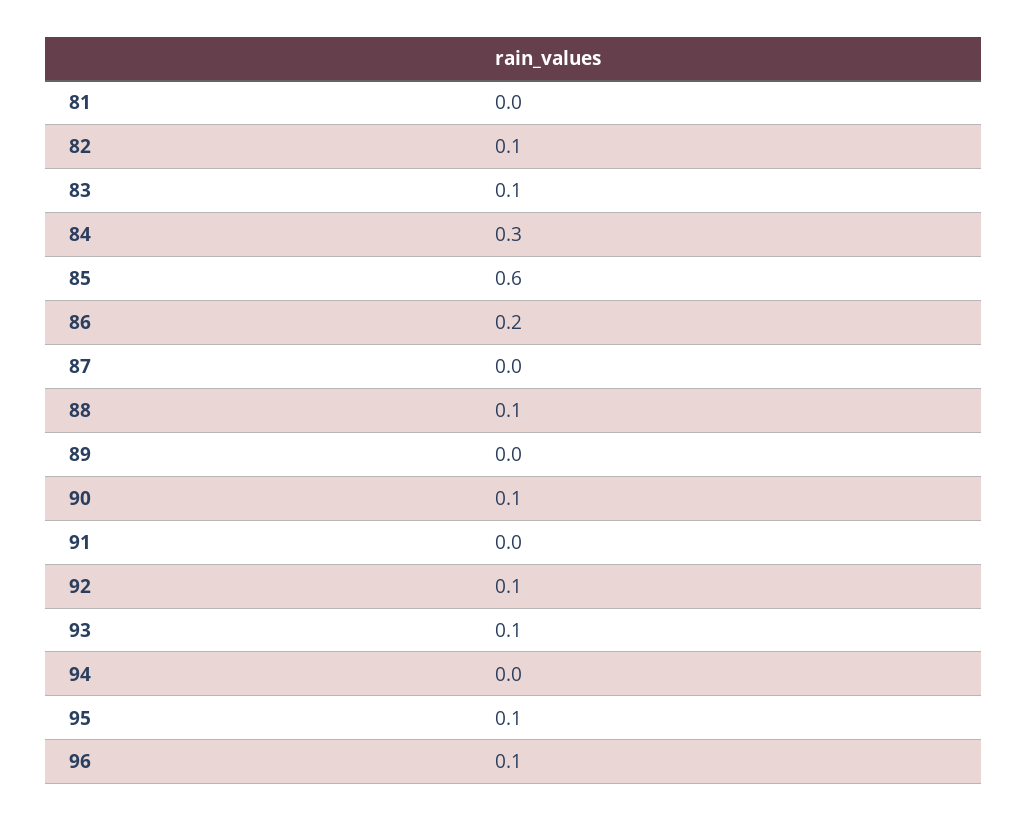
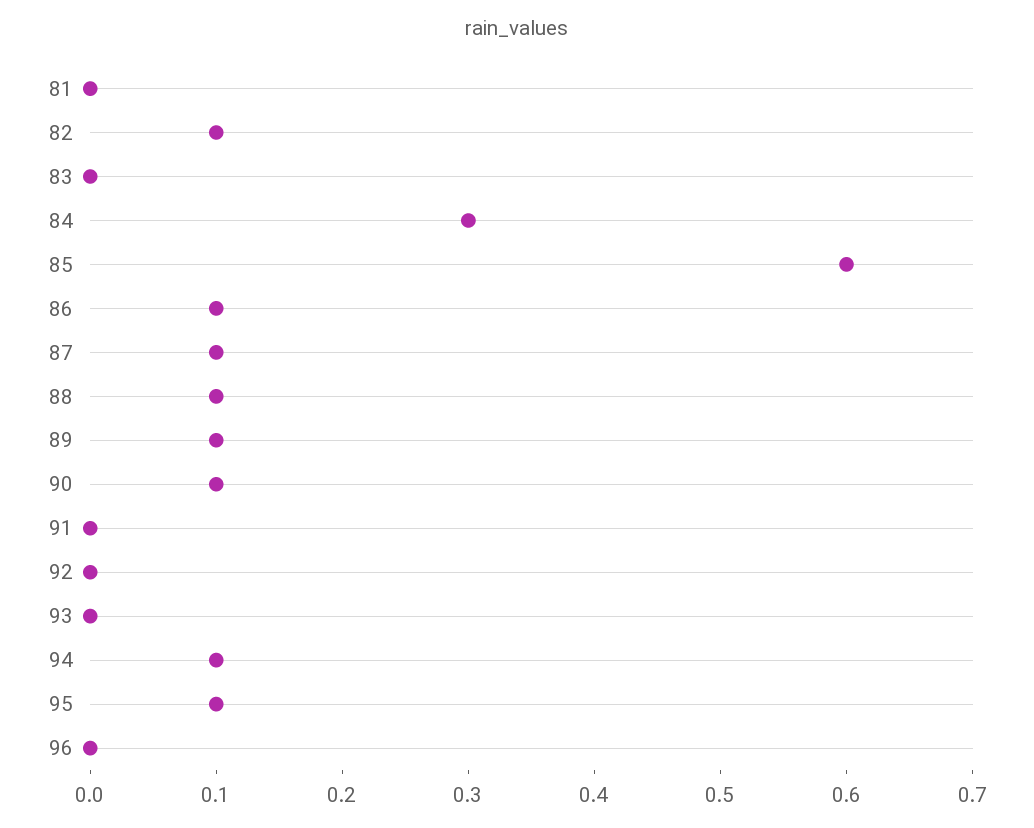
83: 0.1 -> 0
86: 0.2 -> 0.1
87: 0 -> 0.1
89: 0 -> 0.1
92: 0.1 -> 0
93: 0.1 -> 0
94: 0 -> 0.1
96: 0.1 -> 0

